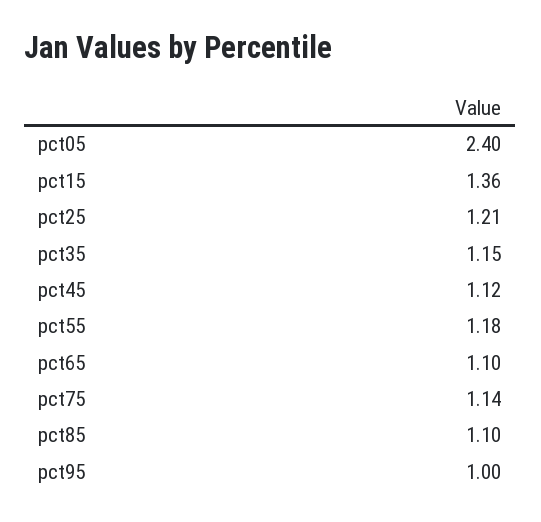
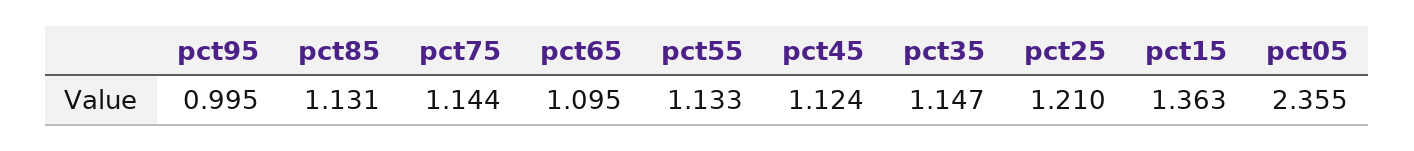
pct05: 2.4 -> 2.355
pct55: 1.18 -> 1.133
pct85: 1.1 -> 1.131

